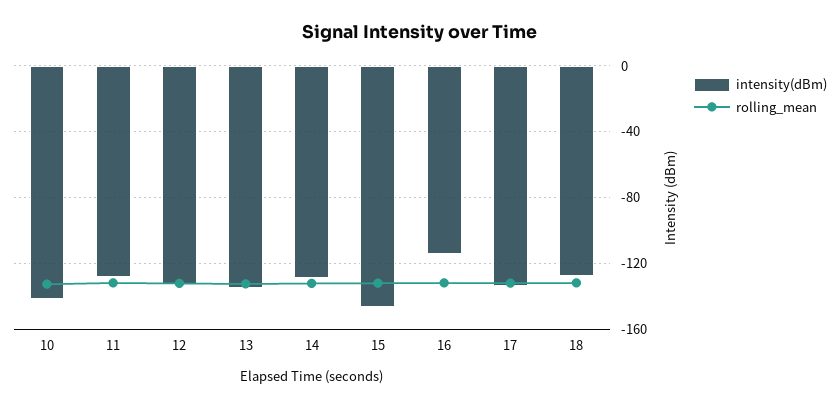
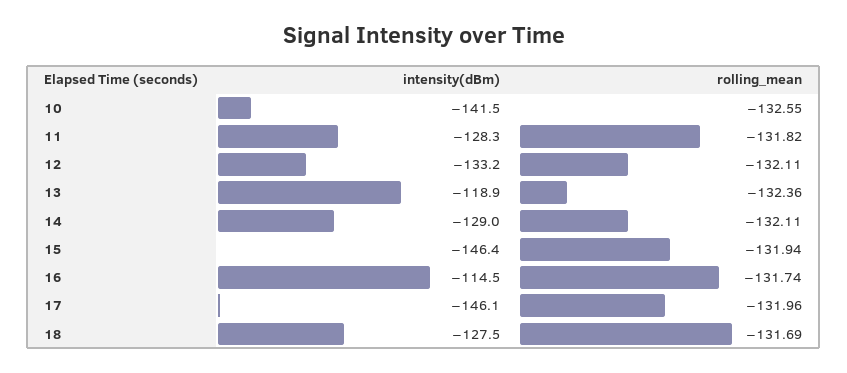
intensity(dBm), 13: -135 -> -118.9
intensity(dBm), 17: -135 -> -146.1

